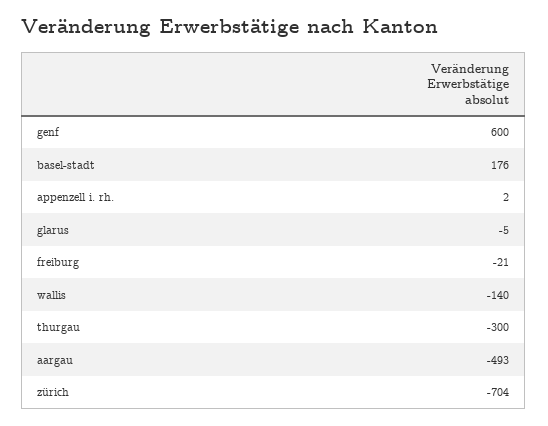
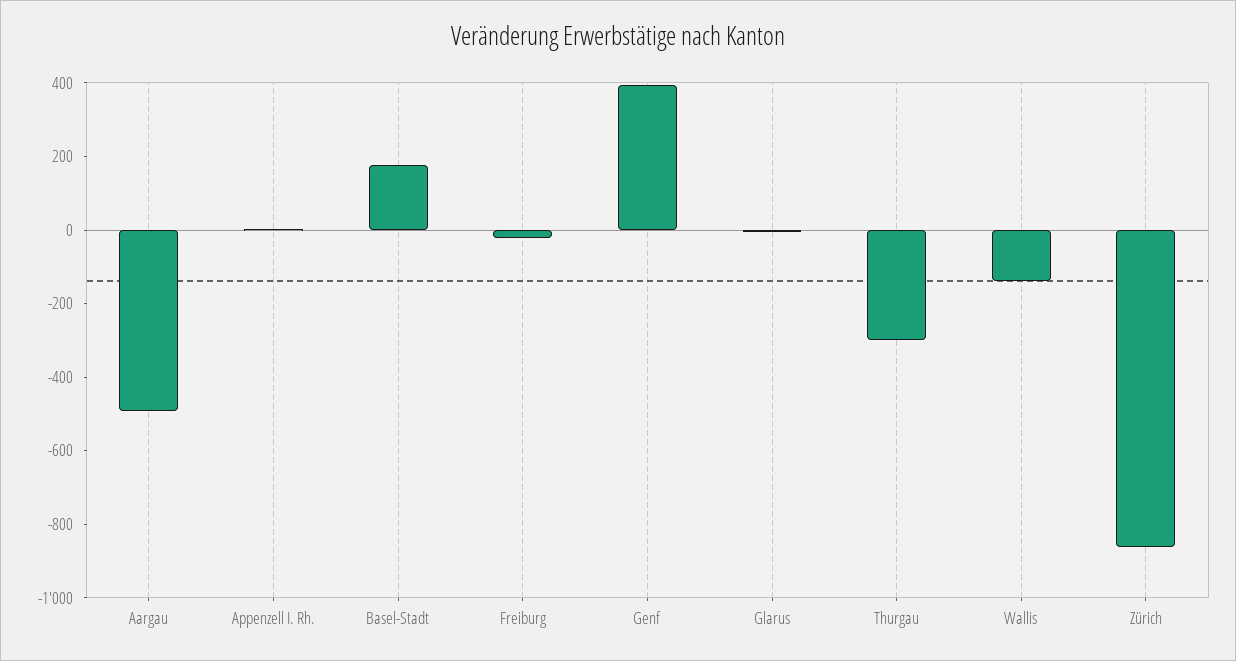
genf: 600 -> 400
zürich: -704 -> -850

